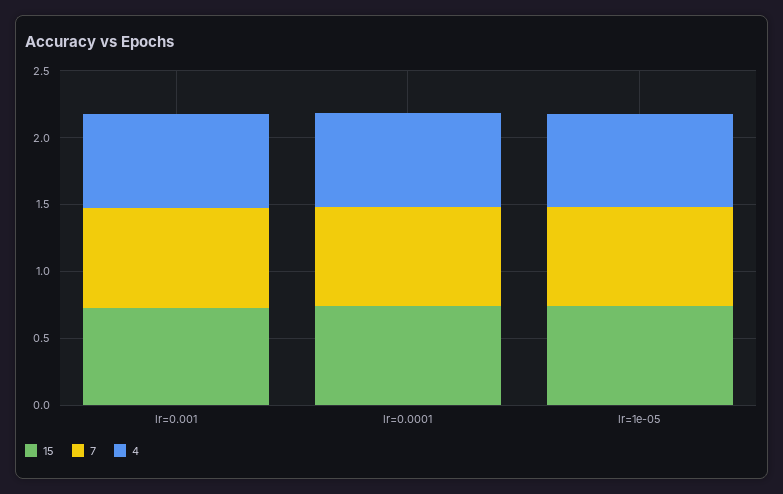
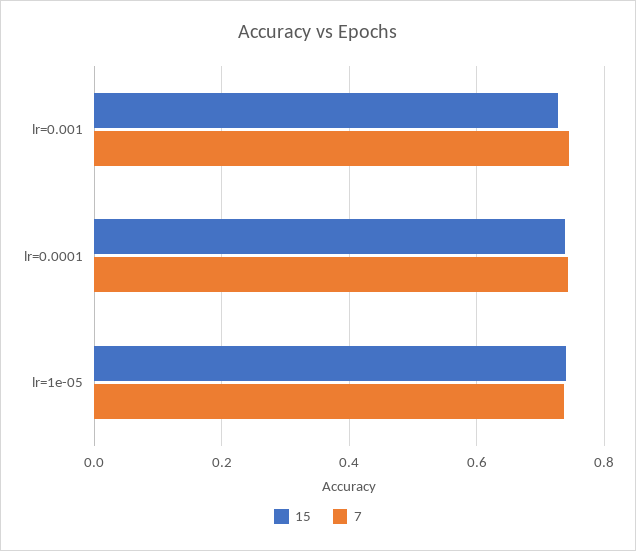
4, lr=0.001: 0.7 -> none
4, lr=0.0001: 0.7 -> none
4, lr=1e-05: 0.7 -> none

